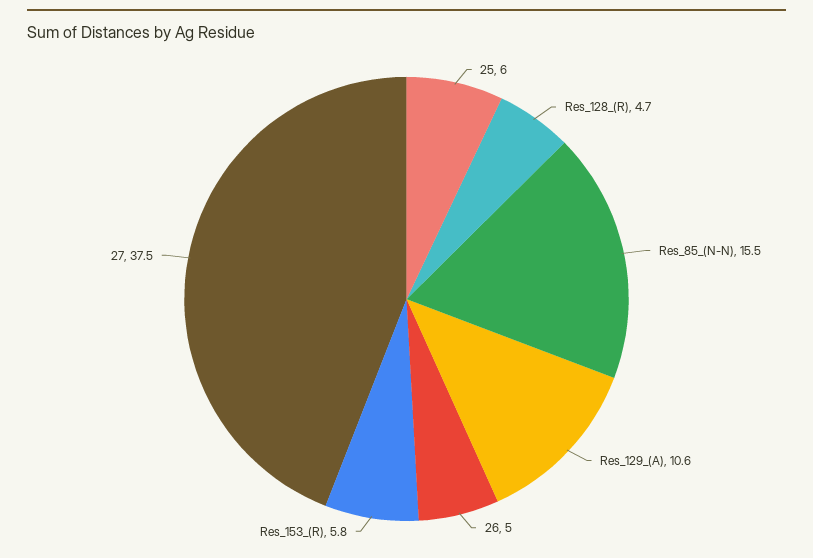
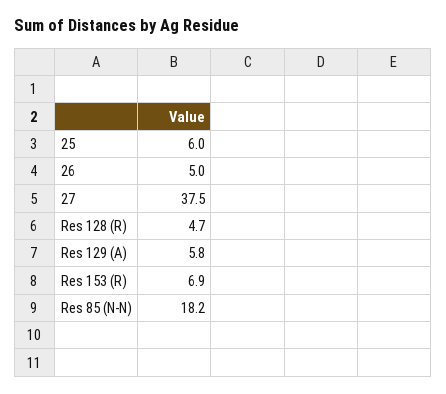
Res_85_(N-N): 15.5 -> 18.2
Res_129_(A): 10.6 -> 5.8
Res_153_(R): 5.8 -> 6.9

